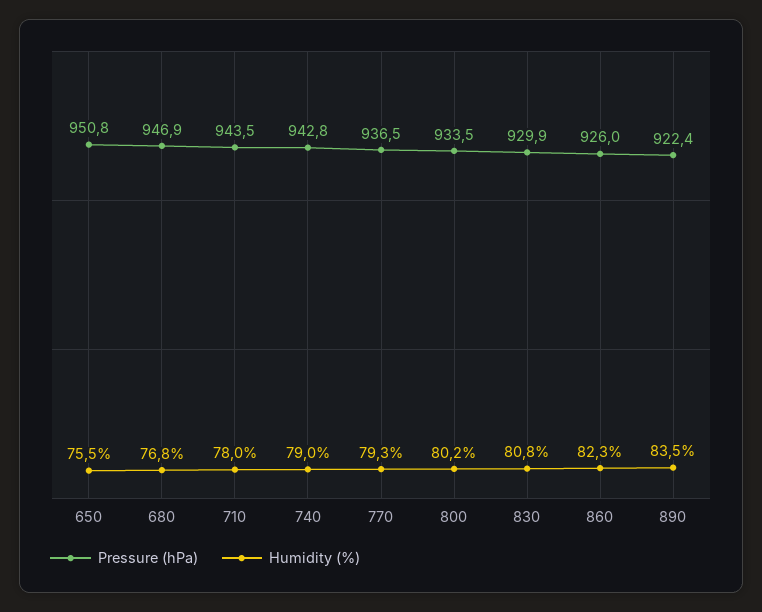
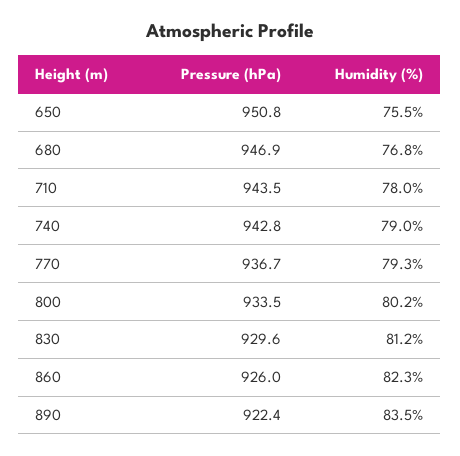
Pressure (hPa), 770: 936.5 -> 936.7
Pressure (hPa), 830: 929.9 -> 929.6
Humidity (%), 830: 80.8 -> 81.2

